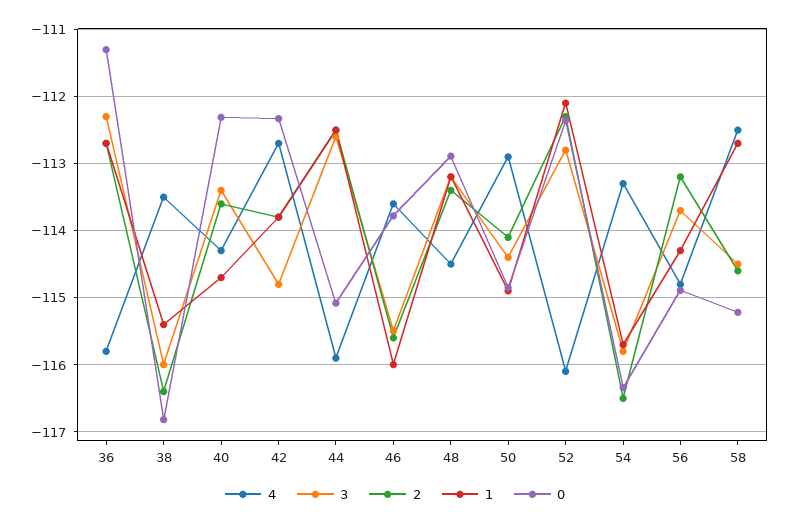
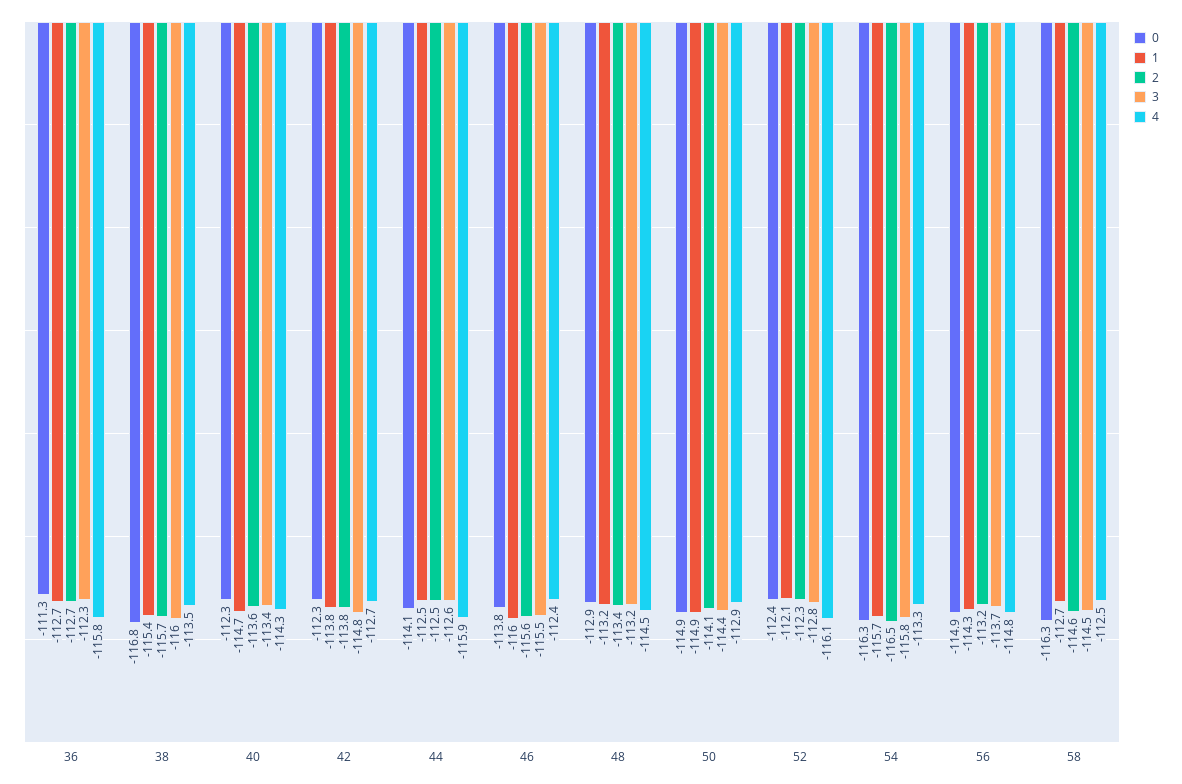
2, 38: -116.4 -> -115.7
0, 44: -115.1 -> -114.1
4, 46: -113.6 -> -112.4
0, 58: -115.2 -> -116.3

